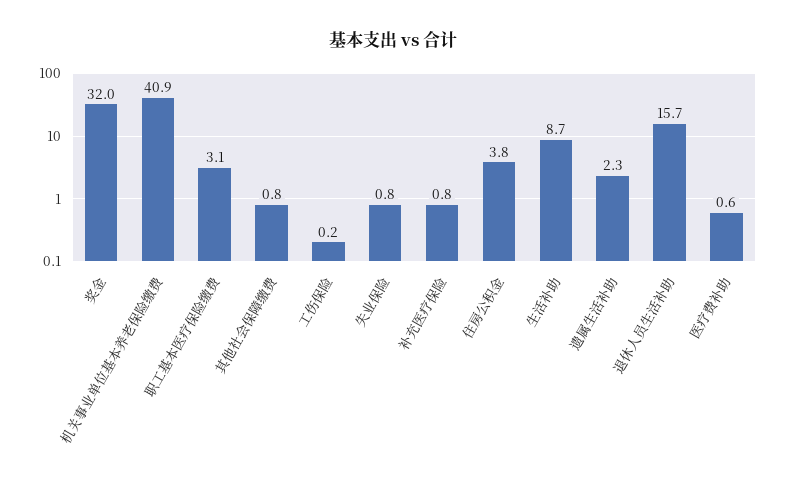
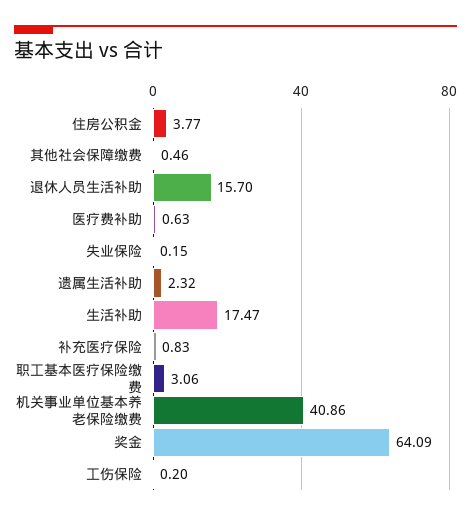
奖金: 32 -> 64.09
其他社会保障缴费: 0.8 -> 0.46
失业保险: 0.8 -> 0.15
生活补助: 8.7 -> 17.47

